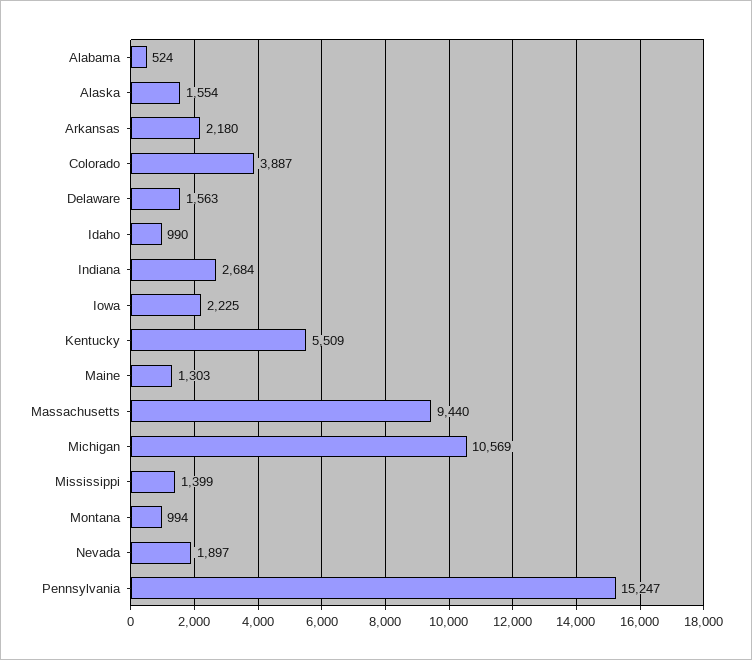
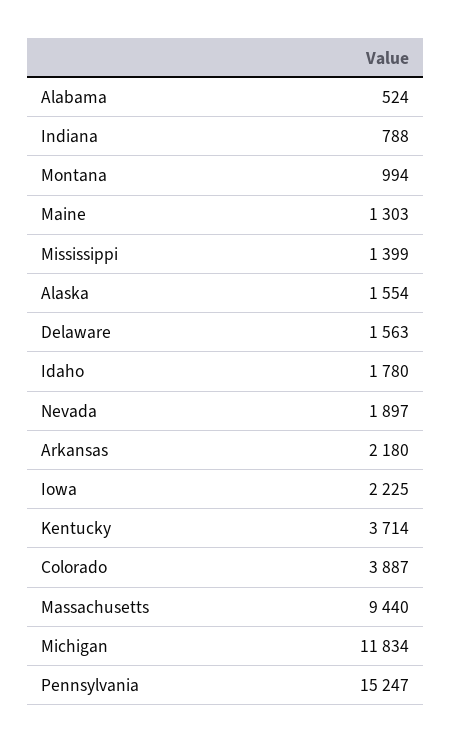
Idaho: 990 -> 1780
Indiana: 2684 -> 788
Kentucky: 5509 -> 3714
Michigan: 10569 -> 11834

